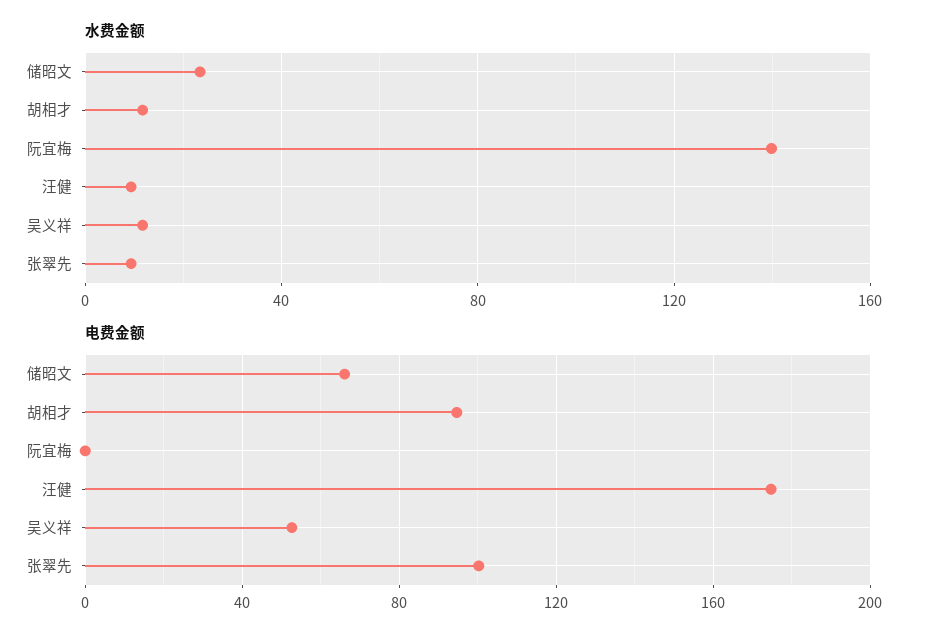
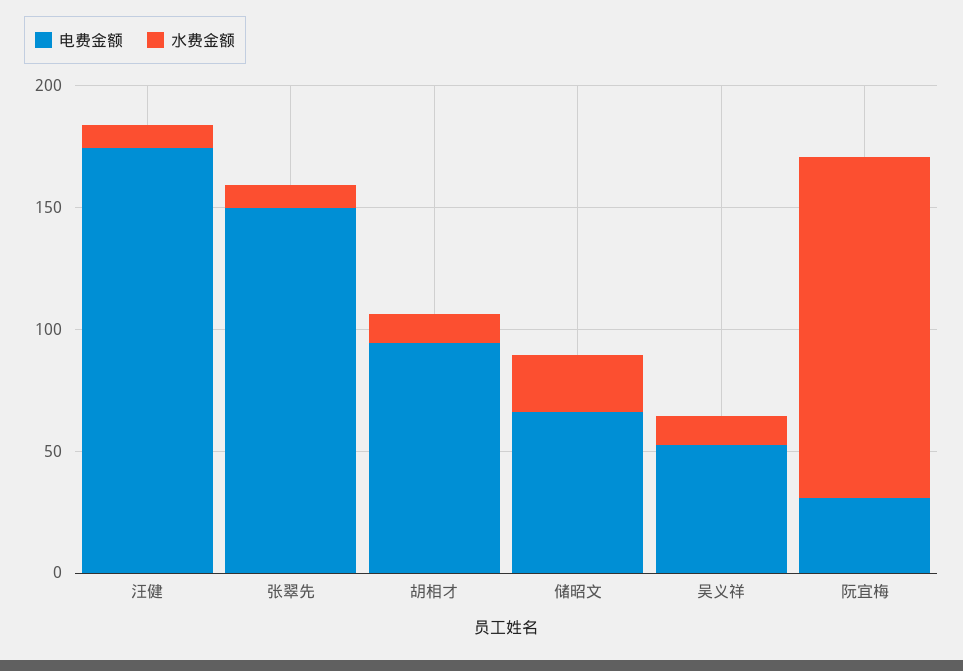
电费金额, 阮宜梅: 0 -> 30
电费金额, 张翠先: 100 -> 150

